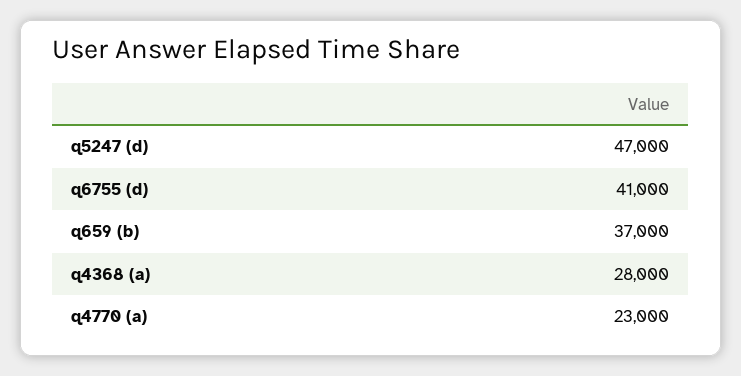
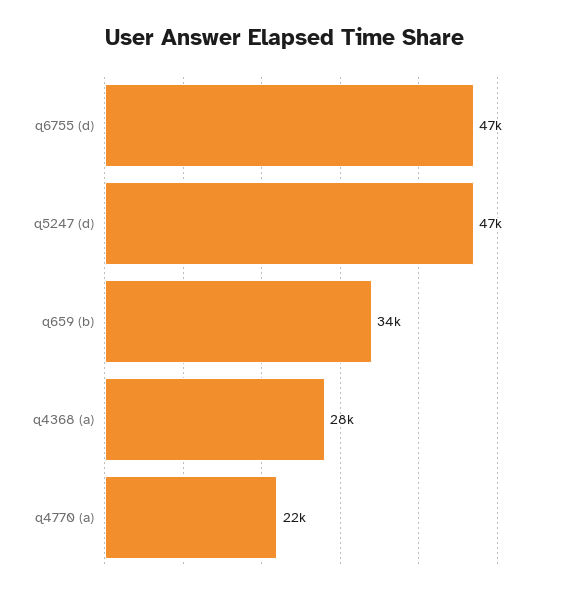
q6755 (d): 41000 -> 47000
q659 (b): 37000 -> 34000
q4770 (a): 23000 -> 22000

